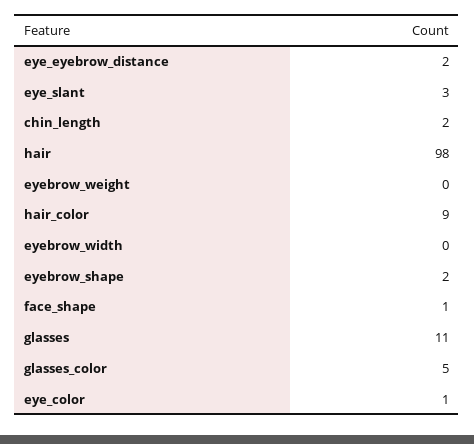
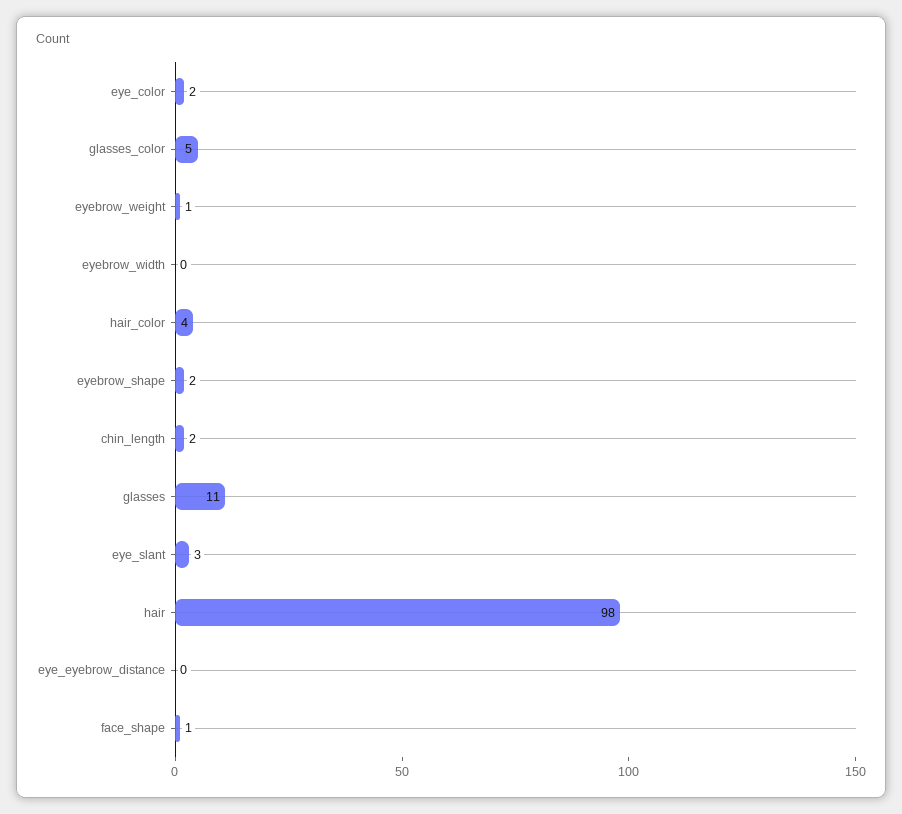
eye_eyebrow_distance: 2 -> 0
eyebrow_weight: 0 -> 1
hair_color: 9 -> 4
eye_color: 1 -> 2

